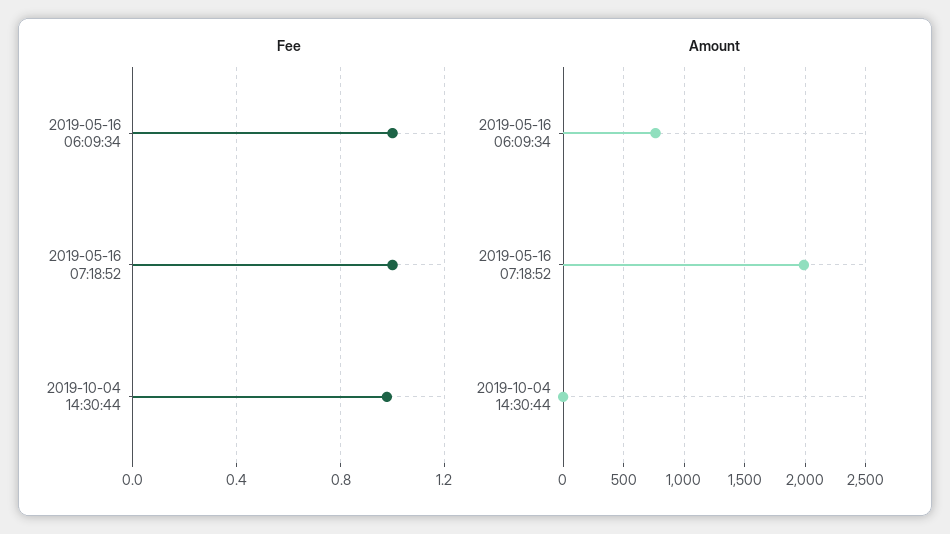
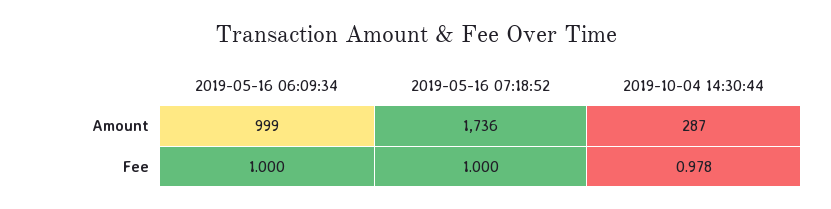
Amount, 2019-05-16 06:09:34: 750 -> 999
Amount, 2019-05-16 07:18:52: 2000 -> 1736
Amount, 2019-10-04 14:30:44: 0 -> 287

